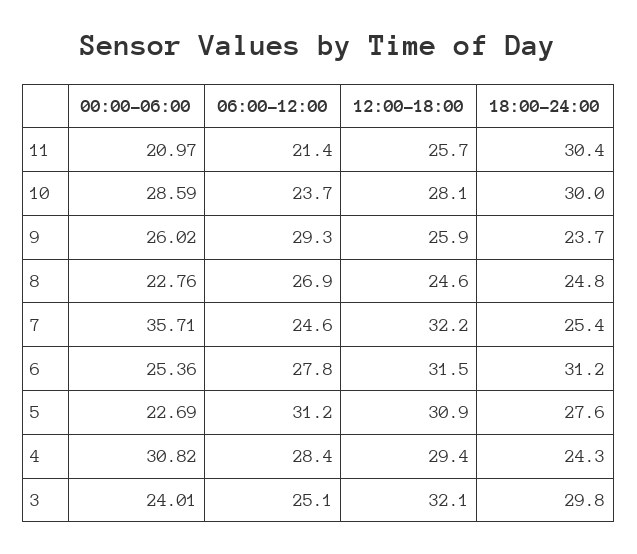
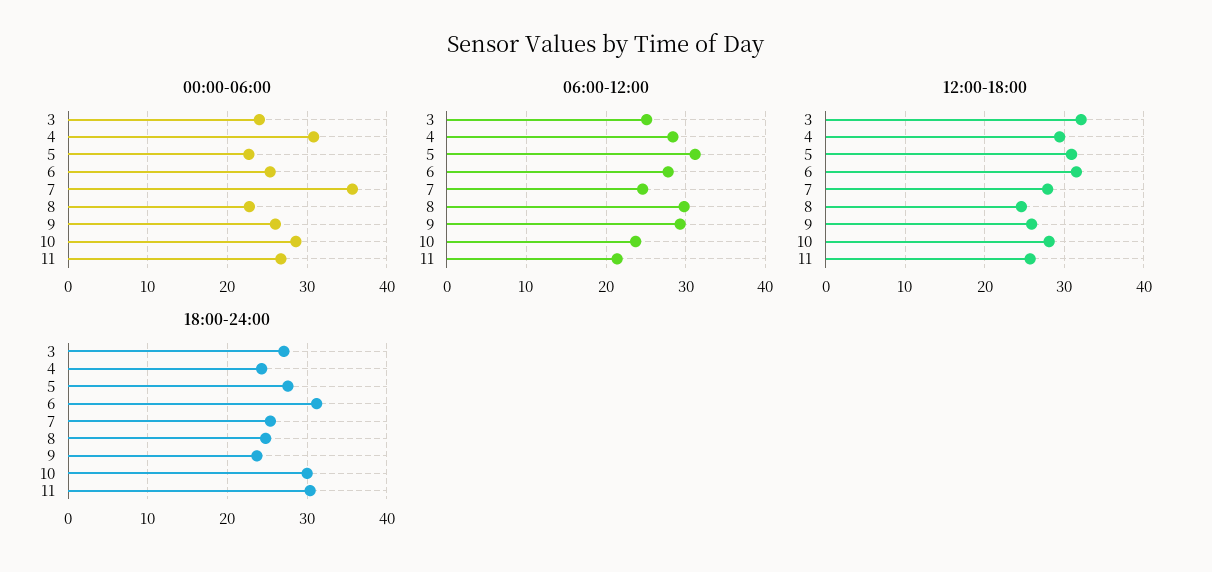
00:00-06:00, 11: 20.97 -> 27
06:00-12:00, 8: 26.9 -> 30
12:00-18:00, 7: 32.2 -> 28
18:00-24:00, 3: 29.8 -> 27

